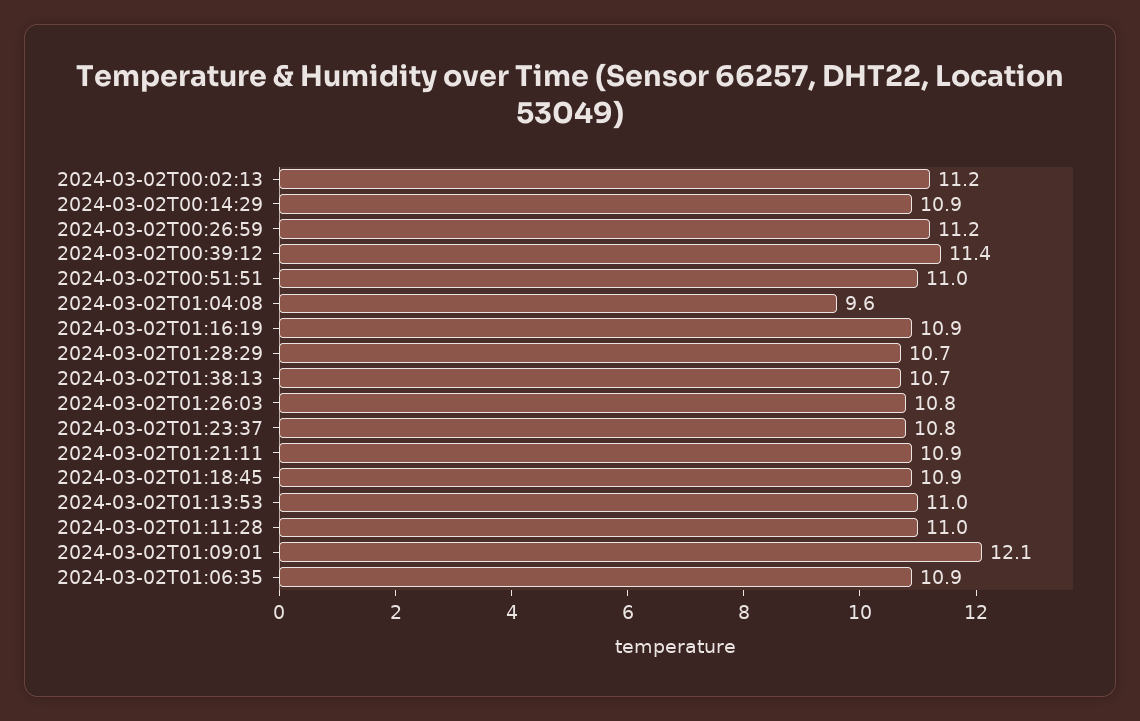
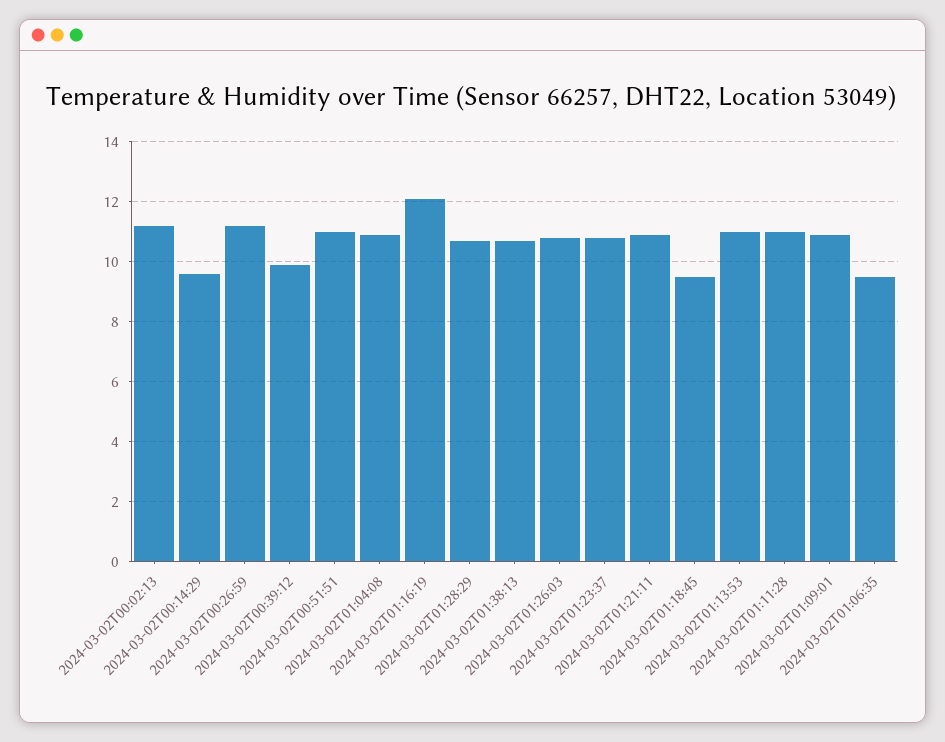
2024-03-02T00:14:29: 10.9 -> 9.5
2024-03-02T00:39:12: 11.4 -> 10
2024-03-02T01:04:08: 9.6 -> 11
2024-03-02T01:16:19: 10.9 -> 12
2024-03-02T01:18:45: 10.9 -> 9.5
2024-03-02T01:09:01: 12.1 -> 11
2024-03-02T01:06:35: 10.9 -> 9.5

